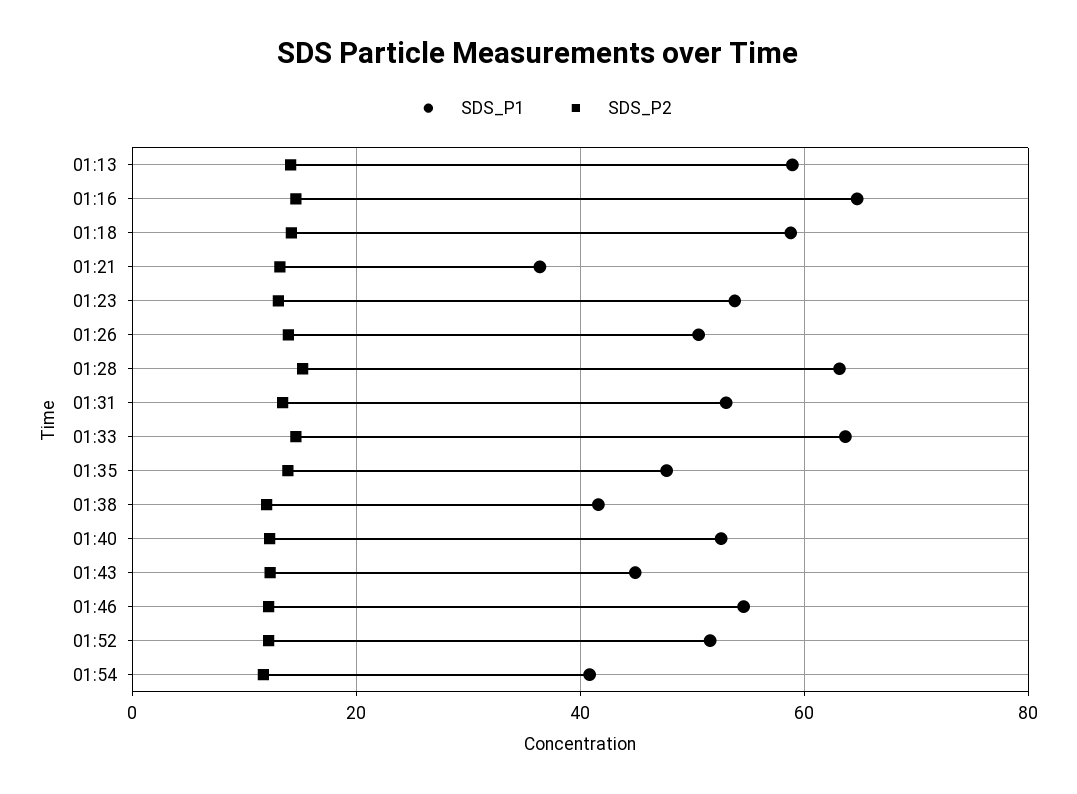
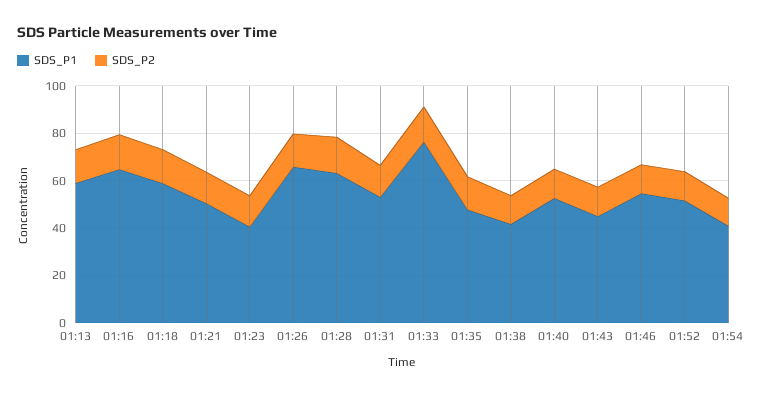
SDS_P1, 01:21: 36 -> 50
SDS_P1, 01:23: 54 -> 40
SDS_P1, 01:26: 50 -> 65
SDS_P1, 01:33: 64 -> 75

